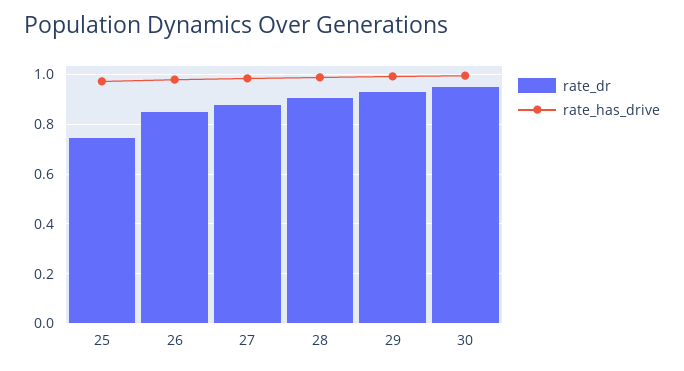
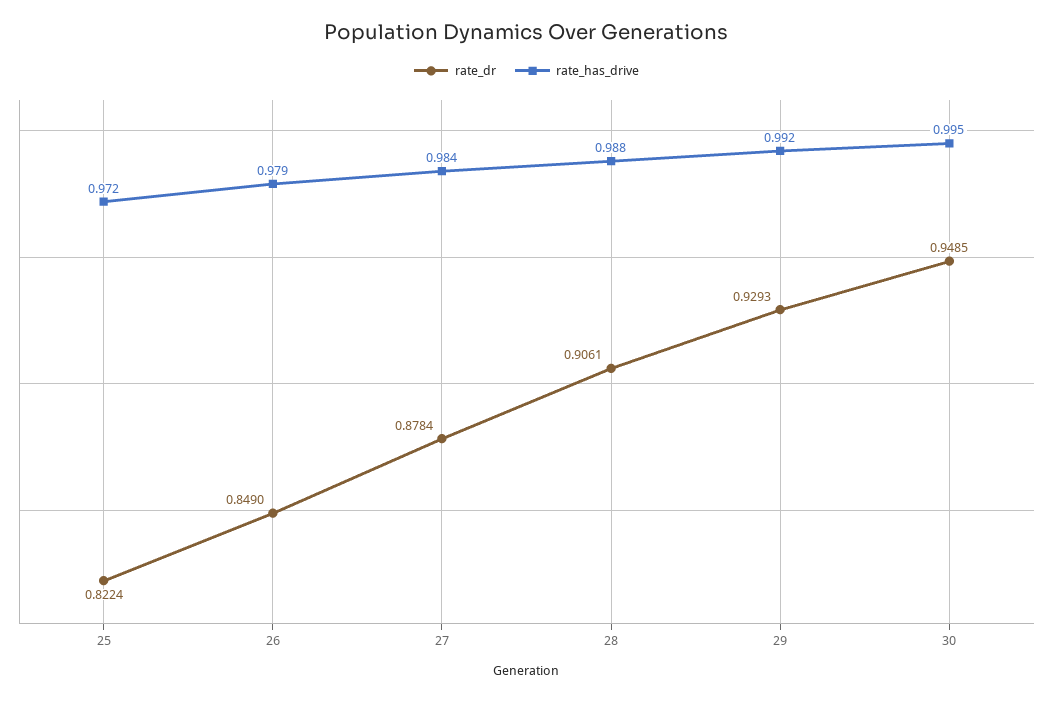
rate_dr, 25: 0.75 -> 0.8224

